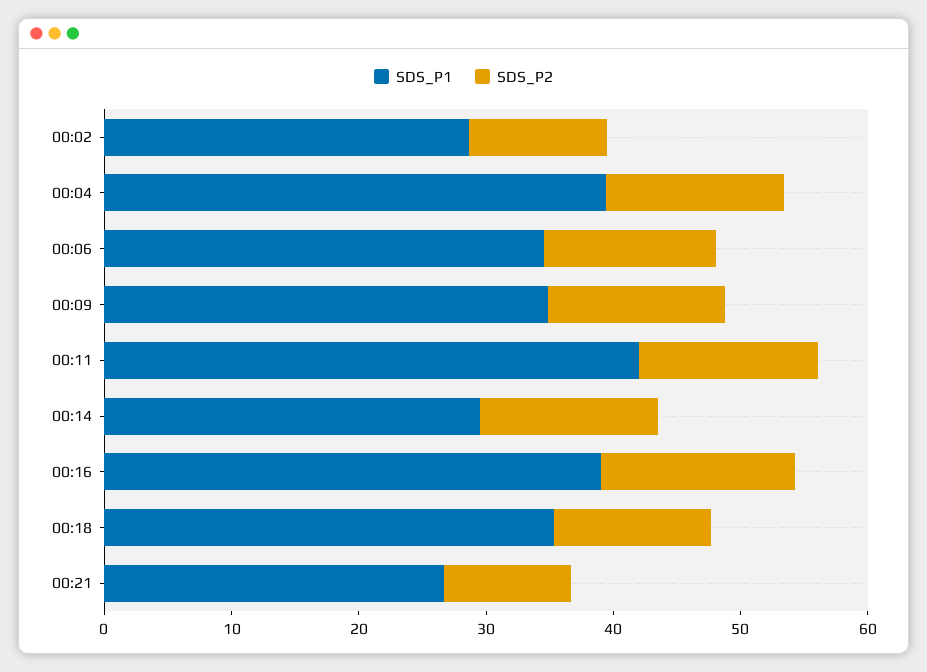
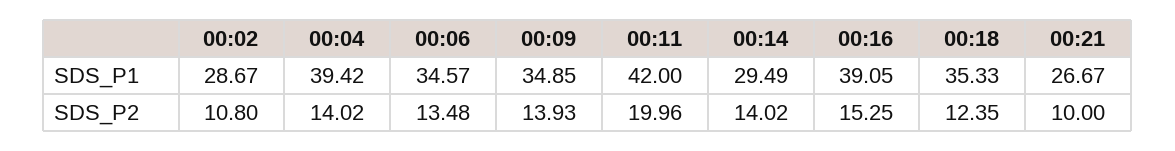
SDS_P2, 00:11: 14 -> 19.96

